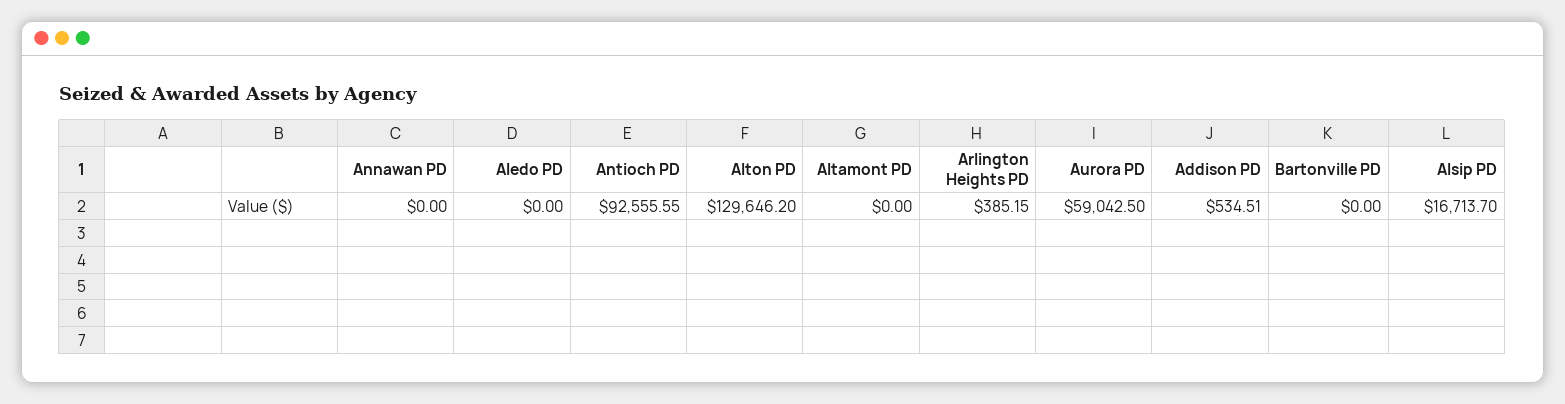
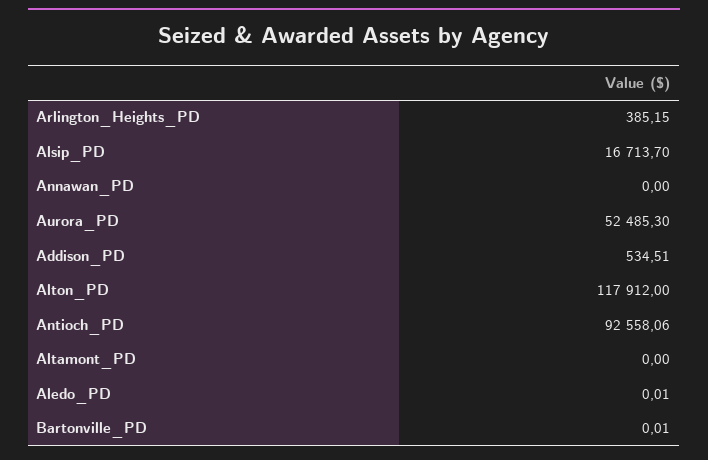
Aledo PD: 0 -> 0.01
Antioch PD: 92555.55 -> 92558.06
Alton PD: 129646.2 -> 117912
Aurora PD: 59042.5 -> 52485.3
Bartonville PD: 0 -> 0.01

